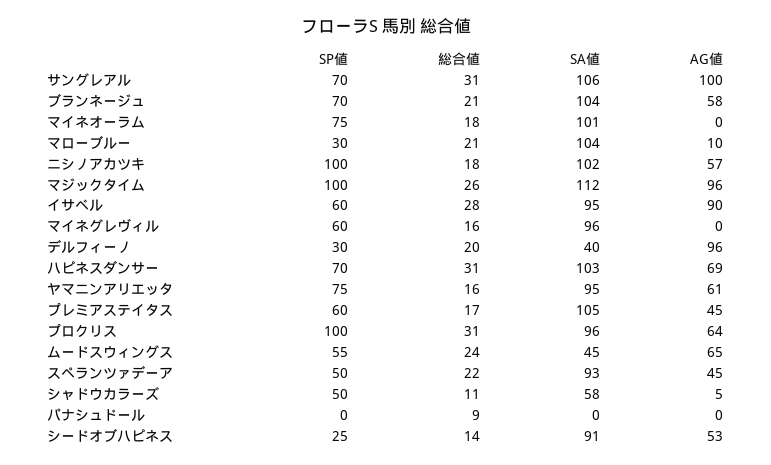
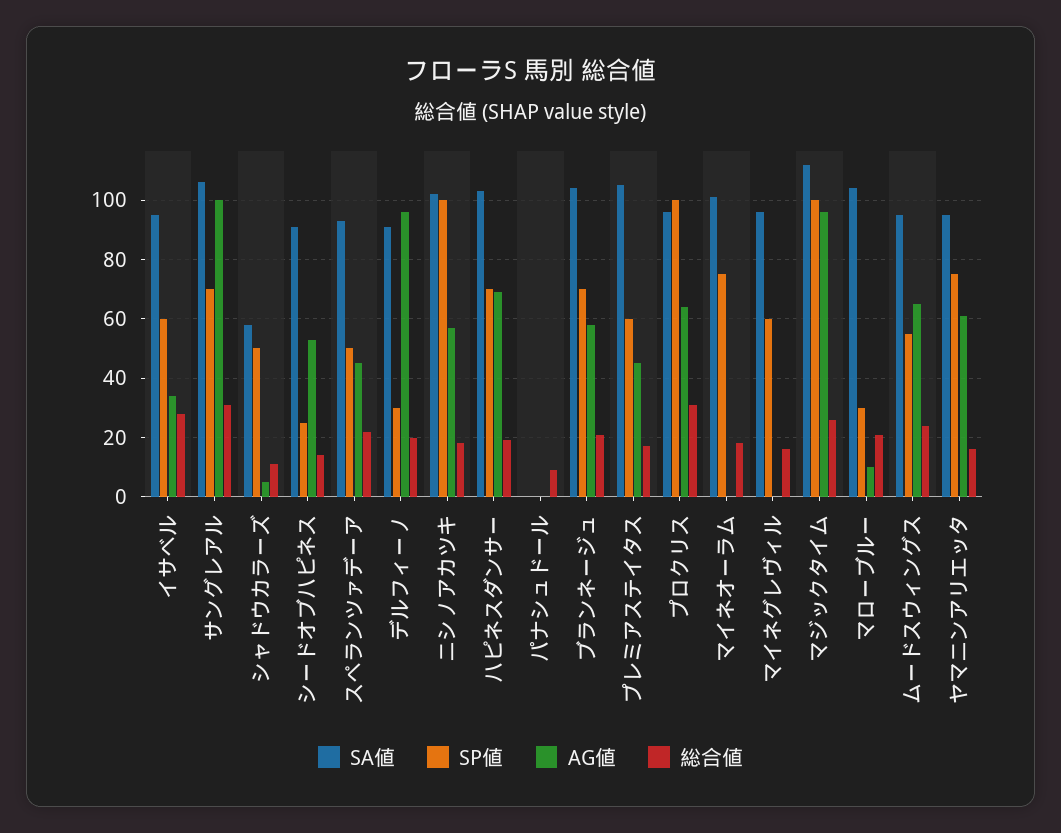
AG値, イサベル: 90 -> 35
SA値, デルフィーノ: 40 -> 90
総合値, ハピネスダンサー: 31 -> 20
SA値, ムードスウィングス: 45 -> 95

